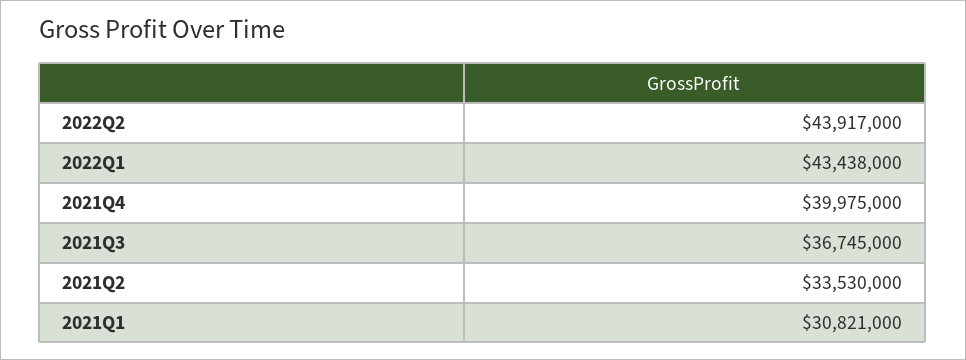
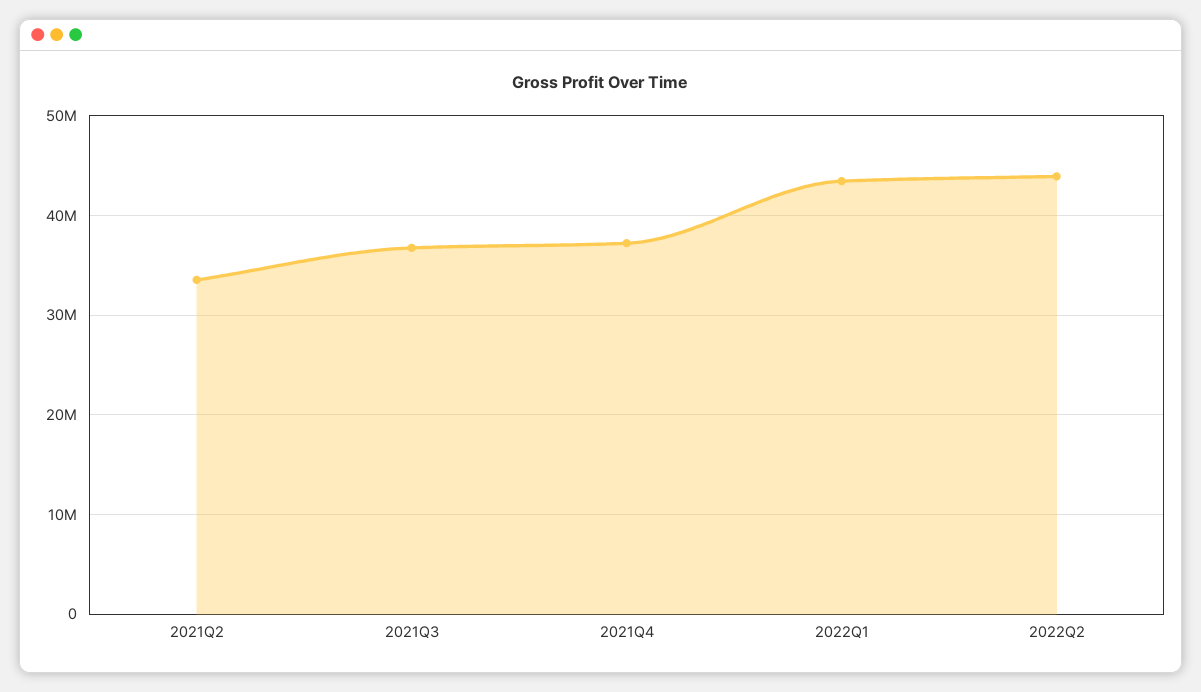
2021Q4: 39975000 -> 37000000
2021Q1: 30821000 -> none

